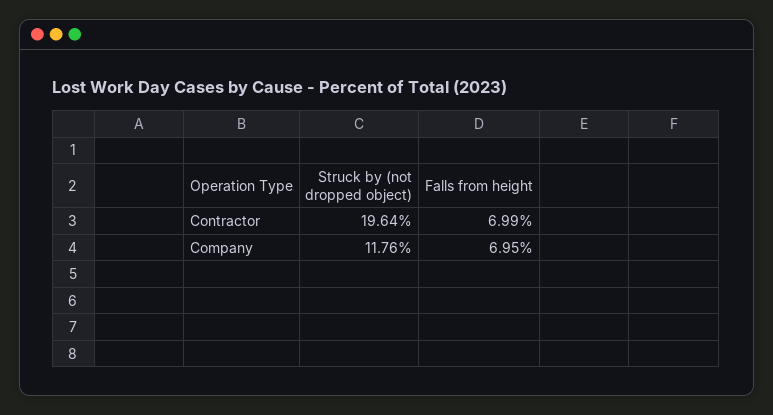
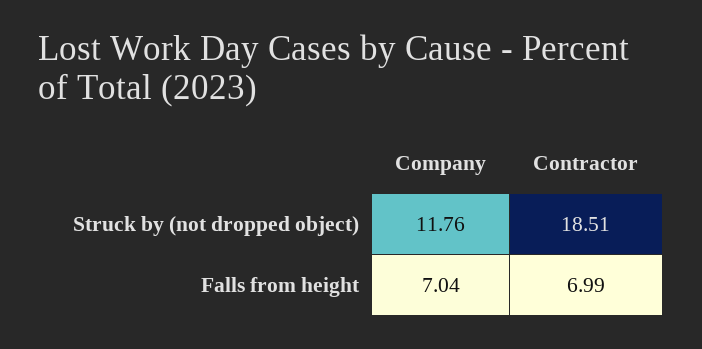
Struck by (not dropped object), Contractor: 19.64 -> 18.51
Falls from height, Company: 6.95 -> 7.04

